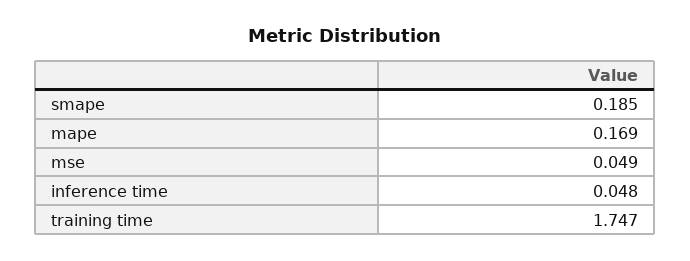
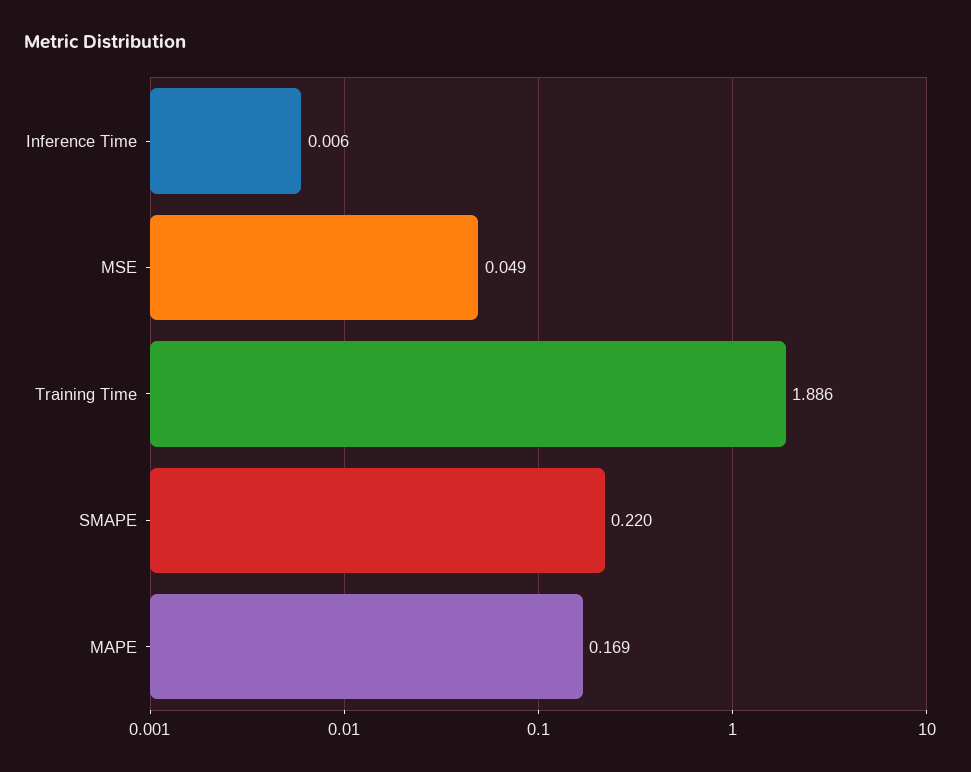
smape: 0.185 -> 0.22
inference time: 0.048 -> 0.006
training time: 1.747 -> 1.886

